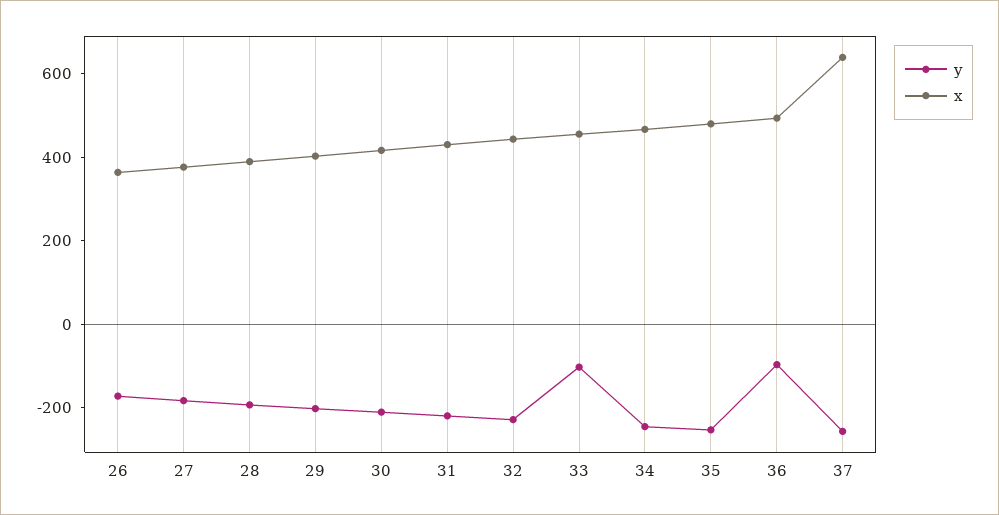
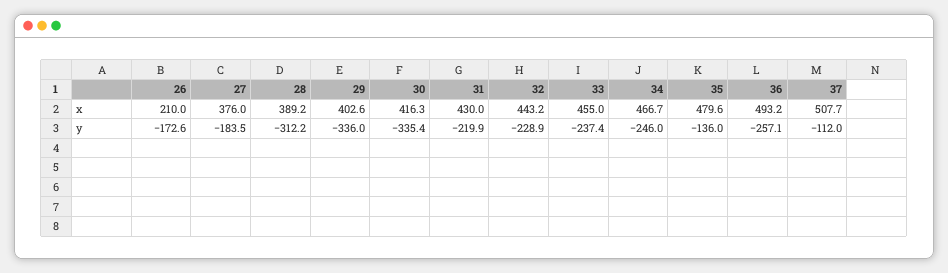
x, 26: 350 -> 210
y, 28: -200 -> -312.2
y, 29: -200 -> -336
y, 30: -200 -> -335.4
y, 33: -100 -> -237.4
y, 35: -250 -> -136
y, 36: -100 -> -257.1
y, 37: -250 -> -112
x, 37: 650 -> 507.7

